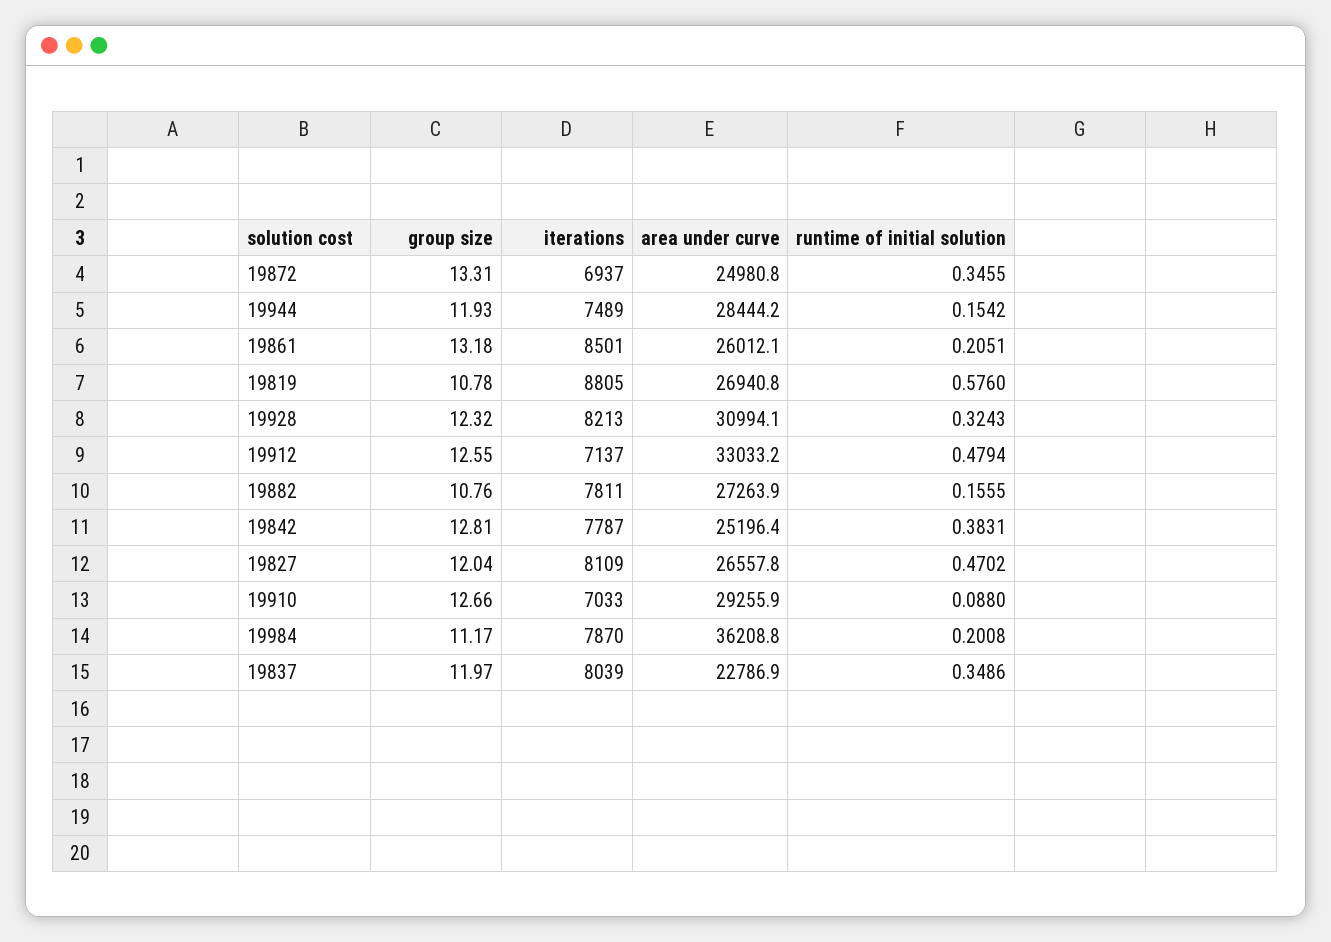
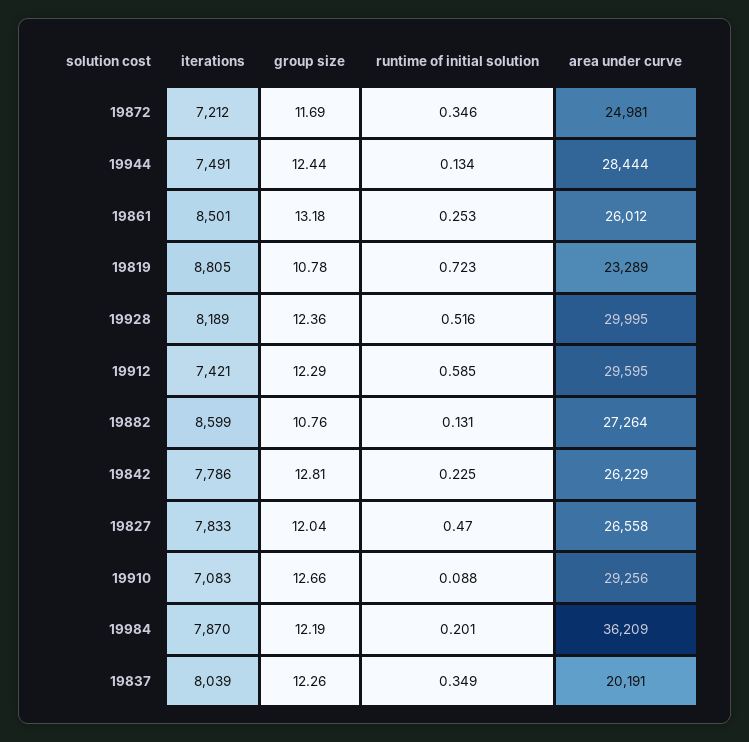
group size, 19872: 13.31 -> 11.69
iterations, 19872: 6937 -> 7212
group size, 19944: 11.93 -> 12.44
iterations, 19944: 7489 -> 7491
runtime of initial solution, 19944: 0.1542 -> 0.134
runtime of initial solution, 19861: 0.2051 -> 0.253
area under curve, 19819: 26940.8 -> 23289
runtime of initial solution, 19819: 0.576 -> 0.723
group size, 19928: 12.32 -> 12.36
iterations, 19928: 8213 -> 8189
area under curve, 19928: 30994.1 -> 29995
runtime of initial solution, 19928: 0.3243 -> 0.516
group size, 19912: 12.55 -> 12.29
iterations, 19912: 7137 -> 7421
area under curve, 19912: 33033.2 -> 29595
runtime of initial solution, 19912: 0.4794 -> 0.585
iterations, 19882: 7811 -> 8599
runtime of initial solution, 19882: 0.1555 -> 0.131
iterations, 19842: 7787 -> 7786
area under curve, 19842: 25196.4 -> 26229
runtime of initial solution, 19842: 0.3831 -> 0.225
iterations, 19827: 8109 -> 7833
iterations, 19910: 7033 -> 7083
group size, 19984: 11.17 -> 12.19
group size, 19837: 11.97 -> 12.26
area under curve, 19837: 22786.9 -> 20191

